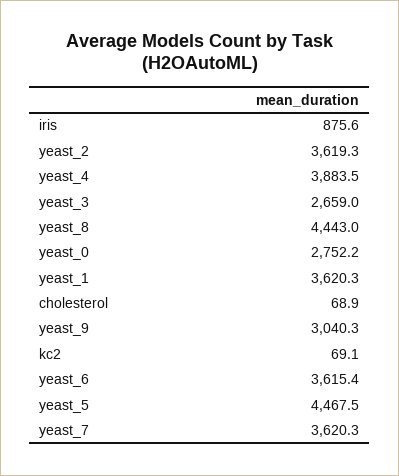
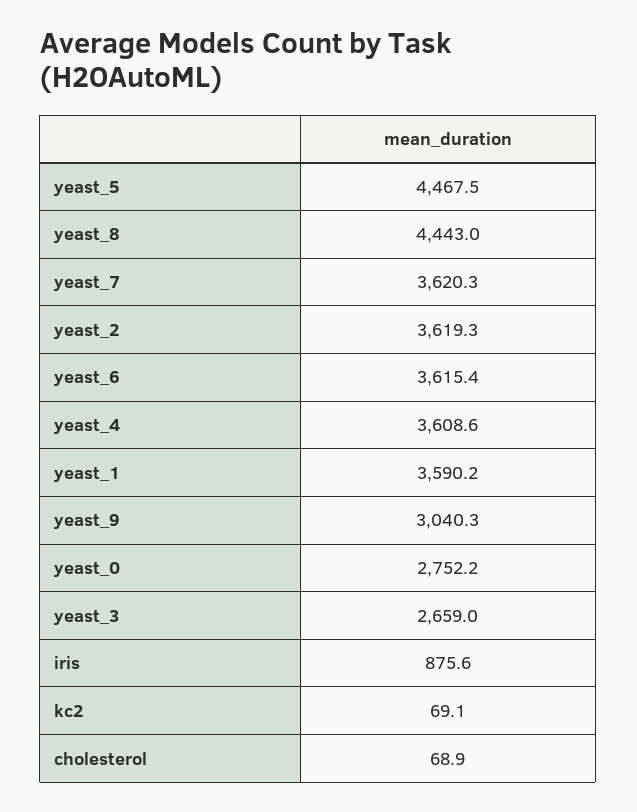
yeast_4: 3883.5 -> 3608.6
yeast_1: 3620.3 -> 3590.2

